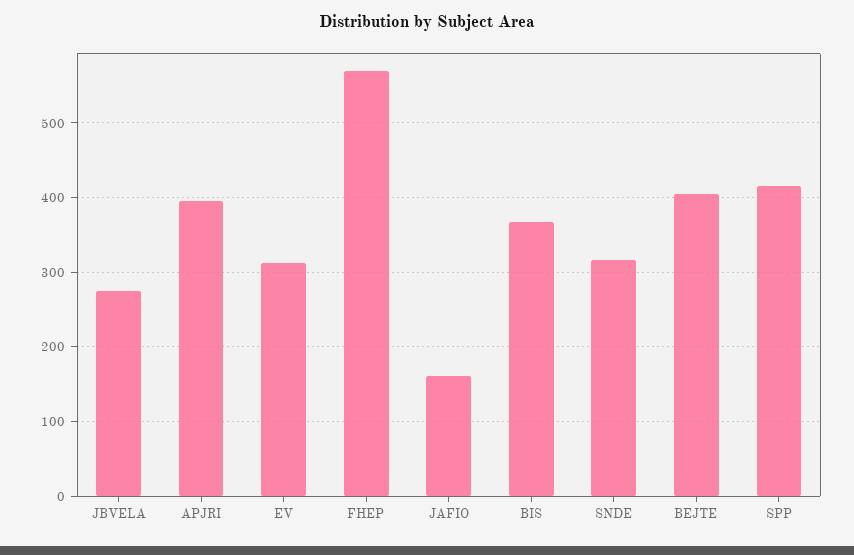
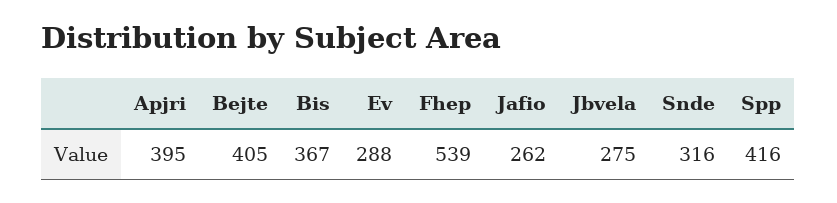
EV: 310 -> 288
FHEP: 570 -> 539
JAFIO: 160 -> 262

